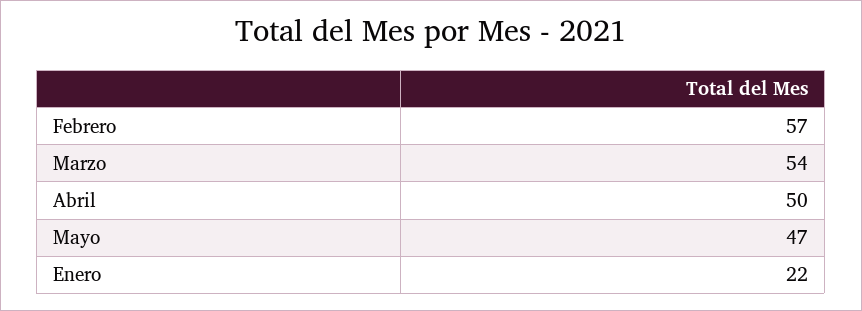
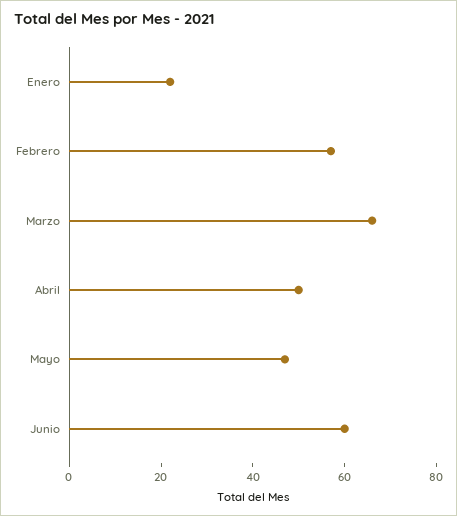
Marzo: 54 -> 65
Junio: none -> 60

